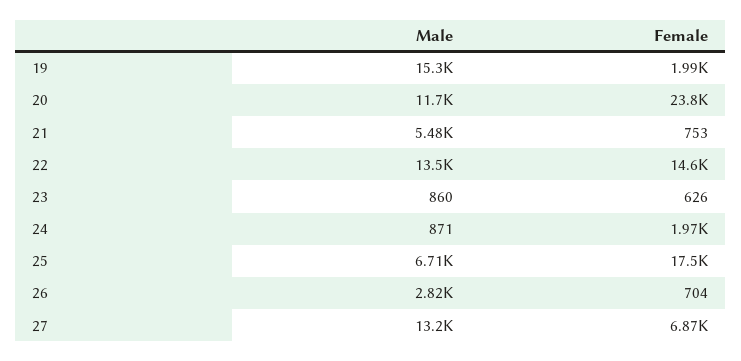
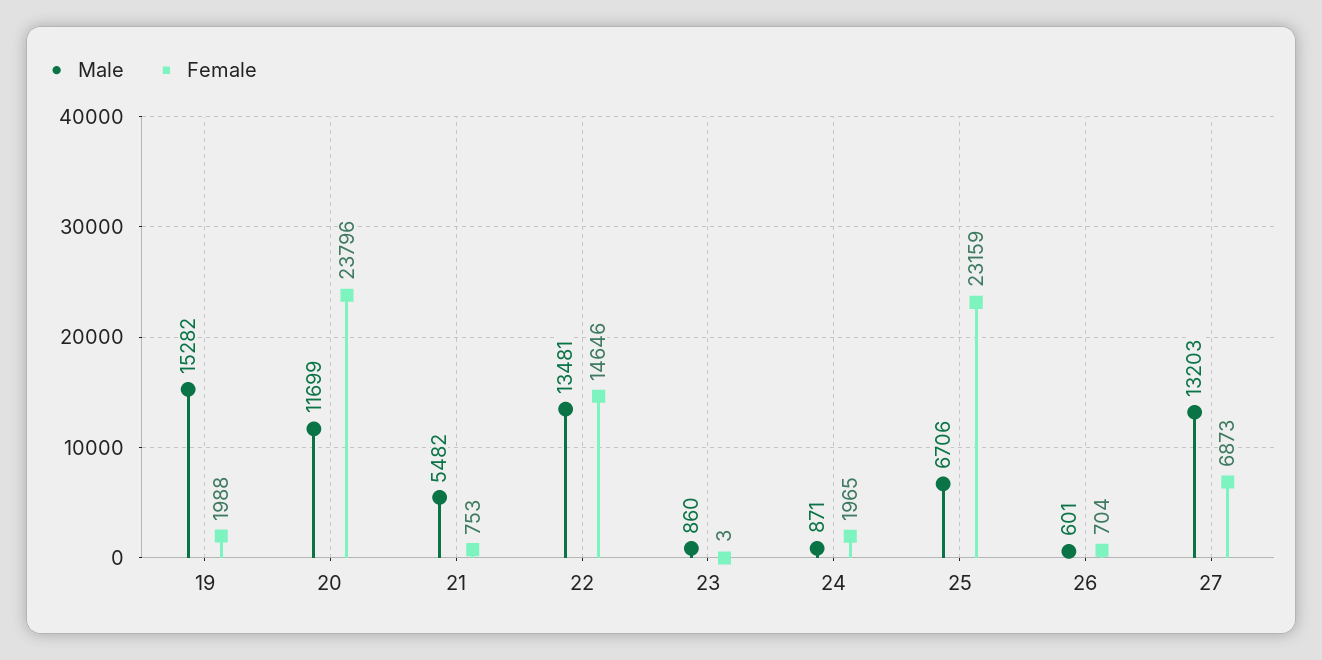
Female, 23: 626 -> 3
Female, 25: 17500 -> 23159
Male, 26: 2820 -> 601

